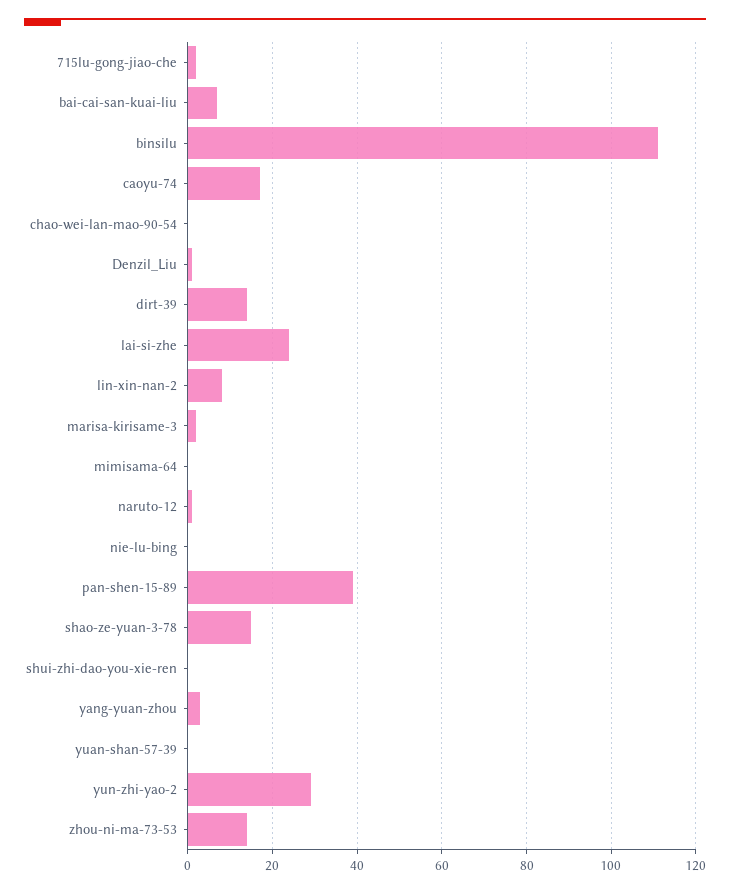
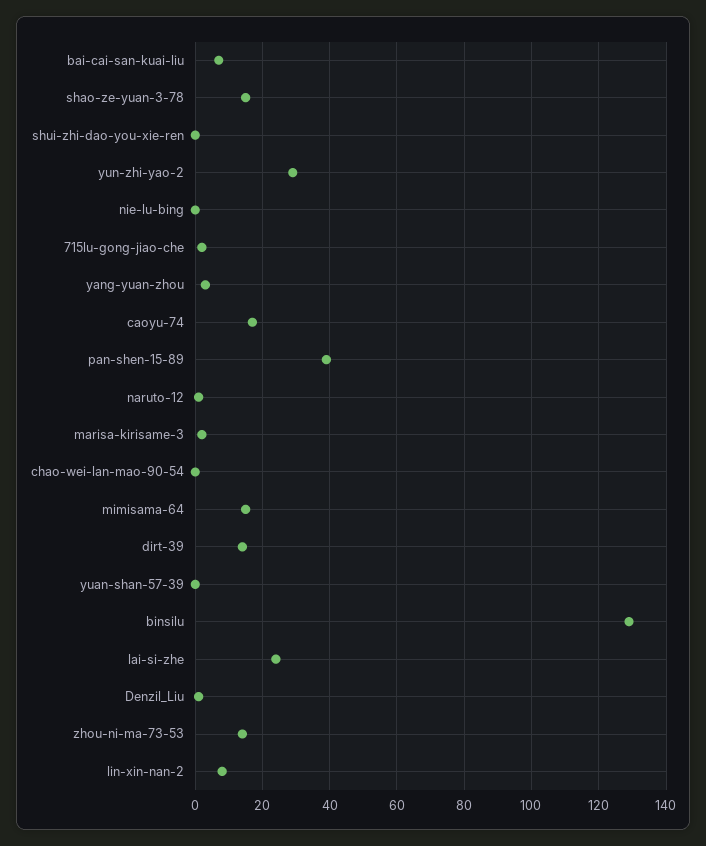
binsilu: 110 -> 130
mimisama-64: 0 -> 15

